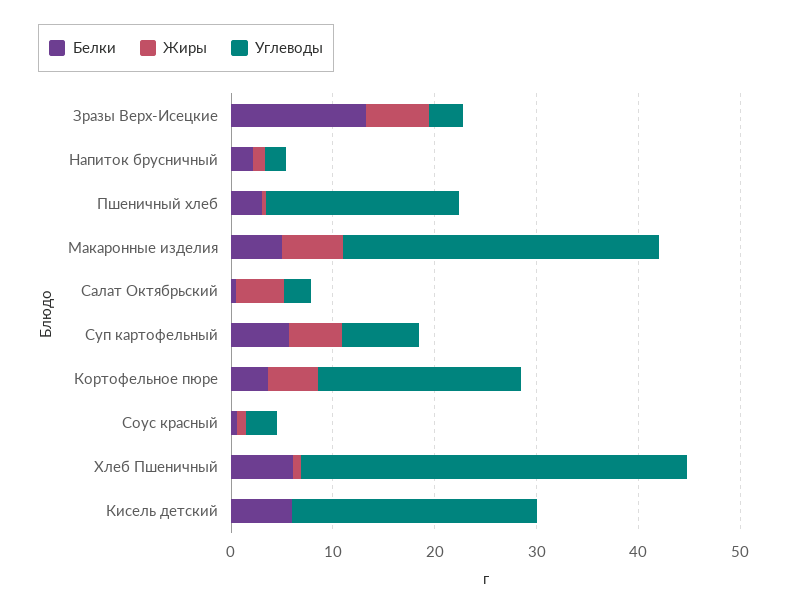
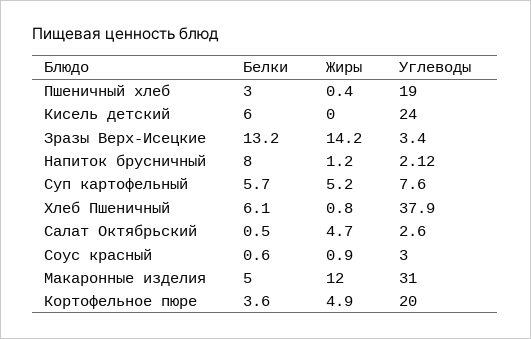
Жиры, Зразы Верх-Исецкие: 6 -> 14.2
Белки, Напиток брусничный: 2 -> 8
Жиры, Макаронные изделия: 6 -> 12

